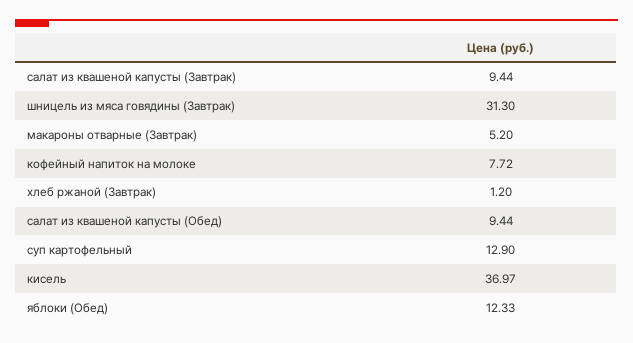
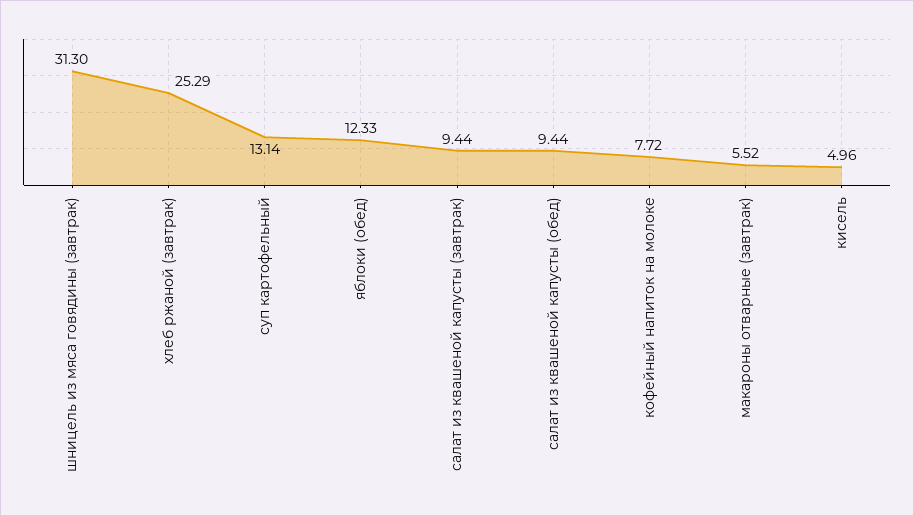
макароны отварные (Завтрак): 5.2 -> 5.52
хлеб ржаной (Завтрак): 1.2 -> 25.29
суп картофельный: 12.9 -> 13.14
кисель: 36.97 -> 4.96

